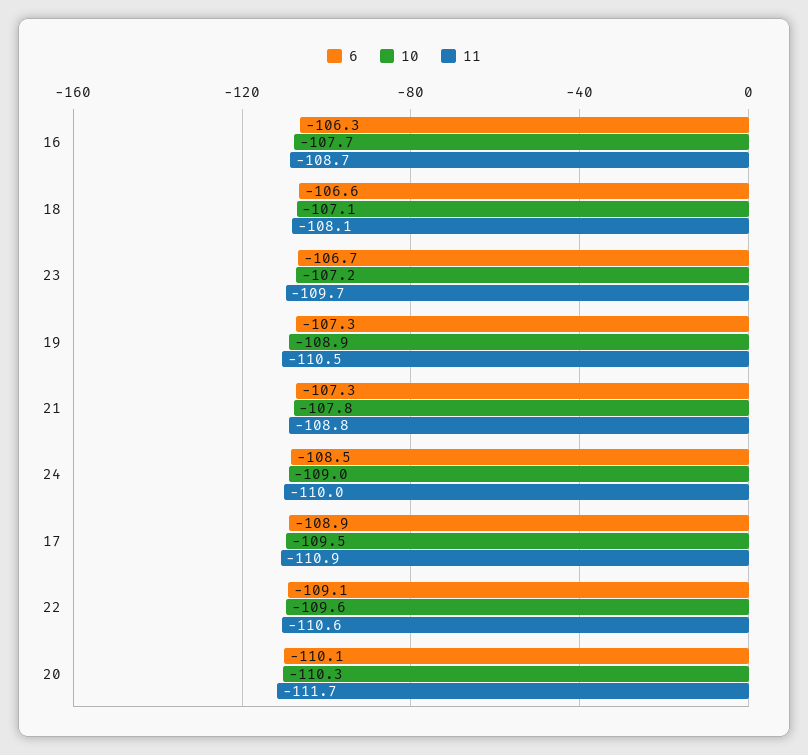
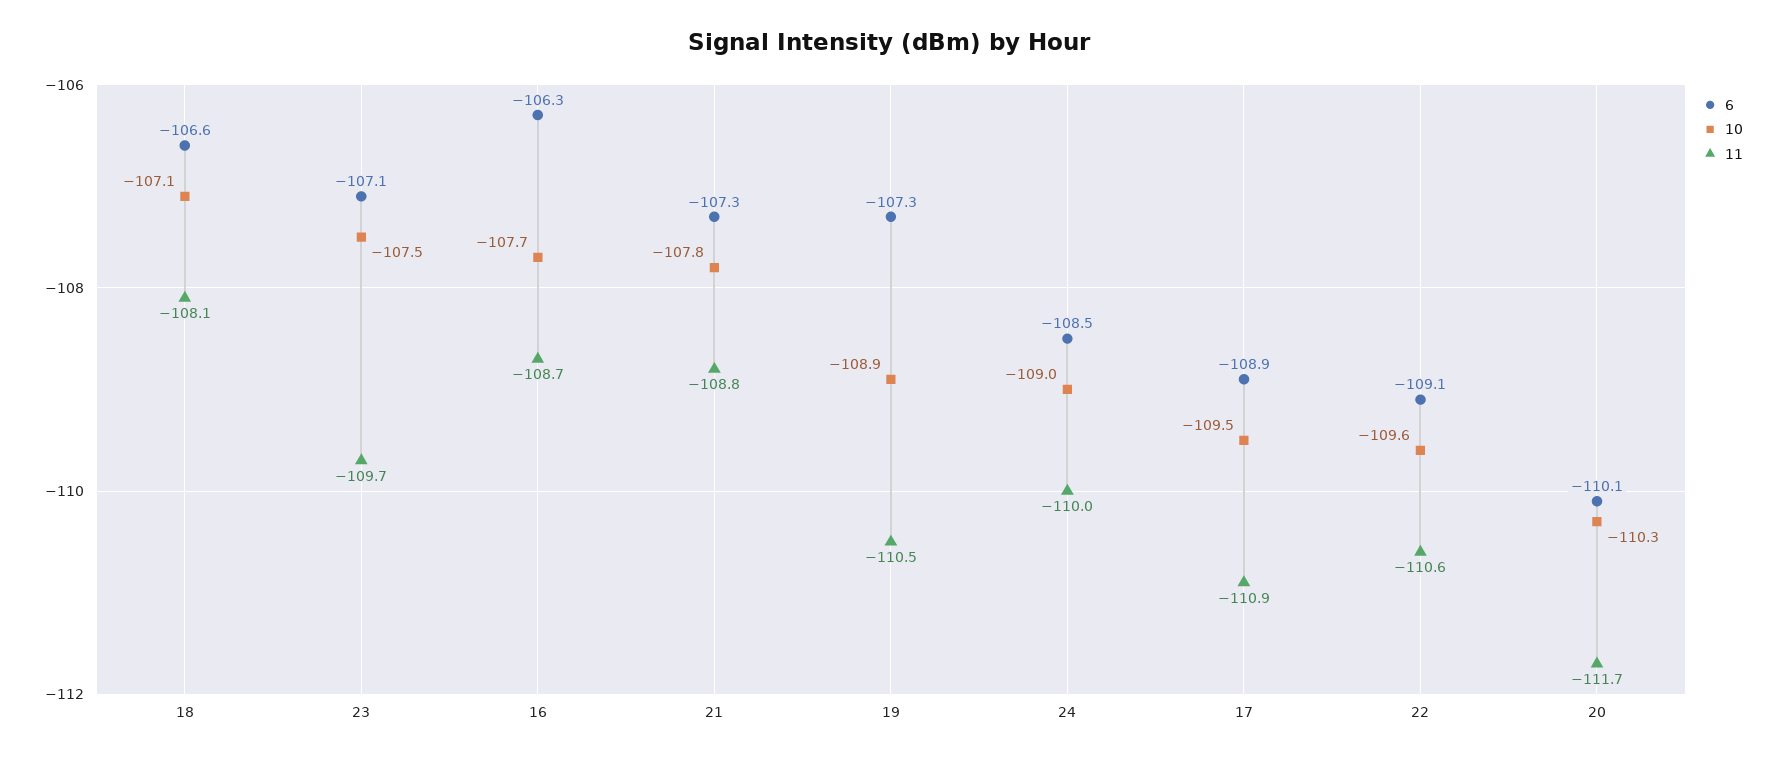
6, 23: -106.7 -> -107.1
10, 23: -107.2 -> -107.5

